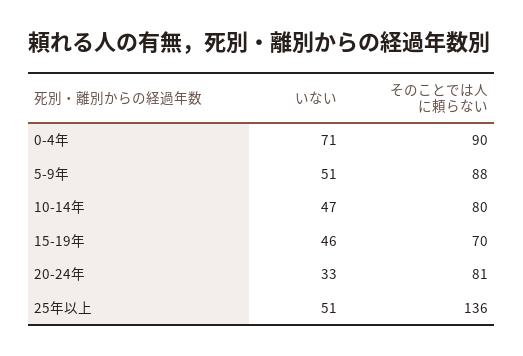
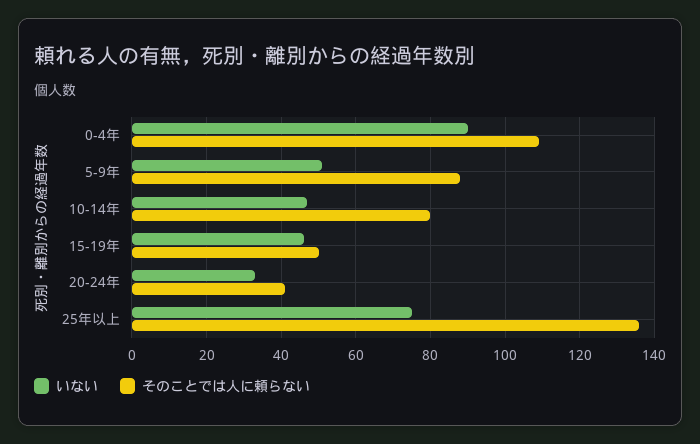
いない, 0-4年: 71 -> 90
そのことでは人に頼らない, 0-4年: 90 -> 110
そのことでは人に頼らない, 15-19年: 70 -> 50
そのことでは人に頼らない, 20-24年: 81 -> 40
いない, 25年以上: 51 -> 75

